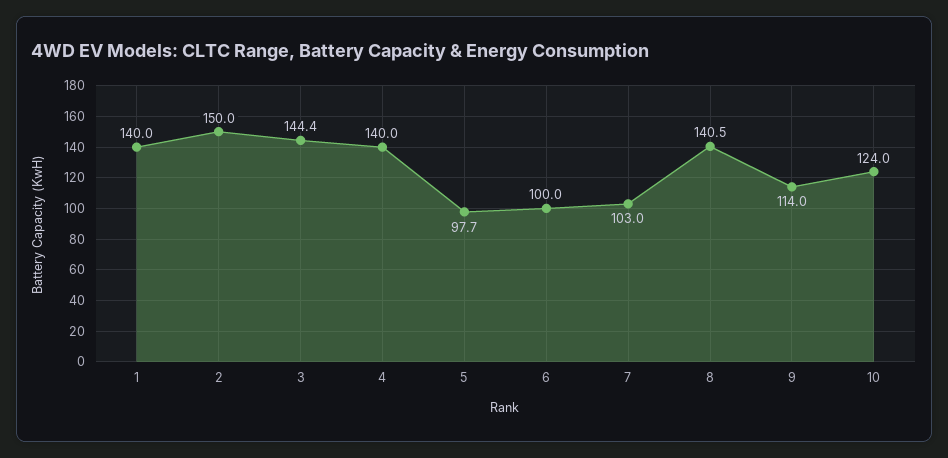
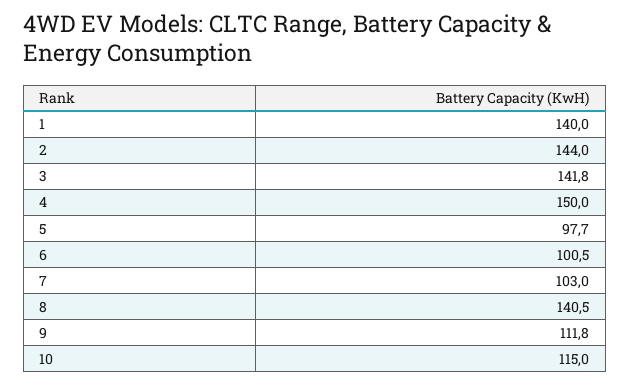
2: 150 -> 144
3: 144.4 -> 141.8
4: 140 -> 150
6: 100 -> 100.5
9: 114 -> 111.8
10: 124 -> 115

